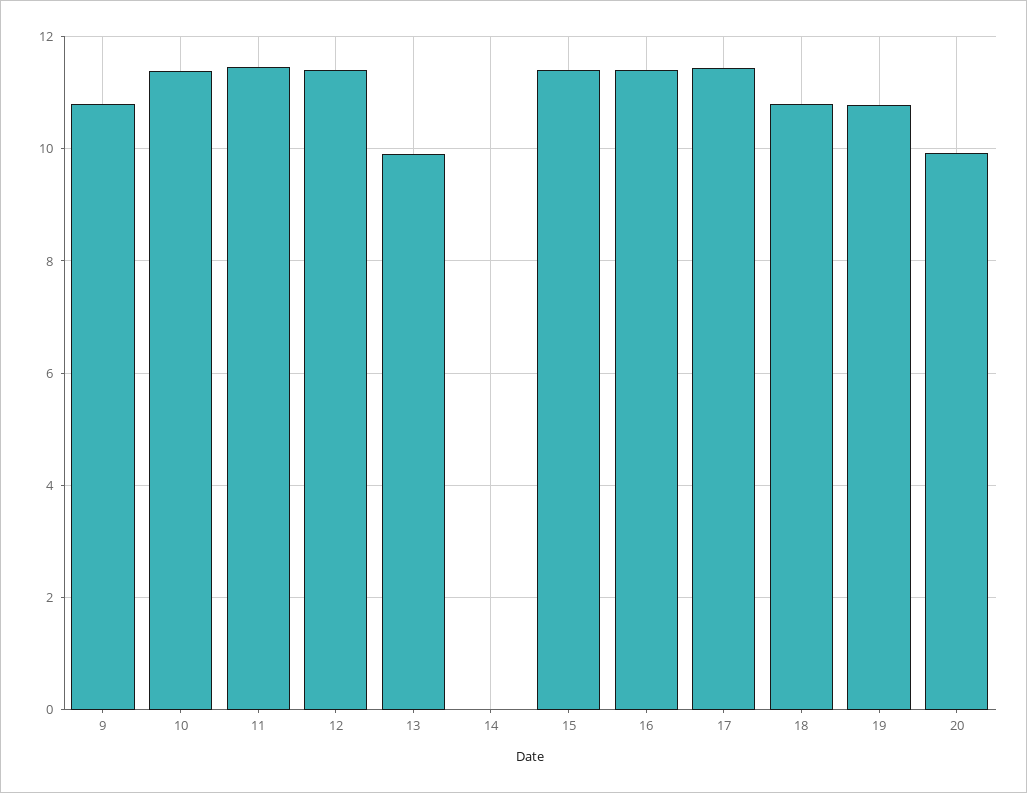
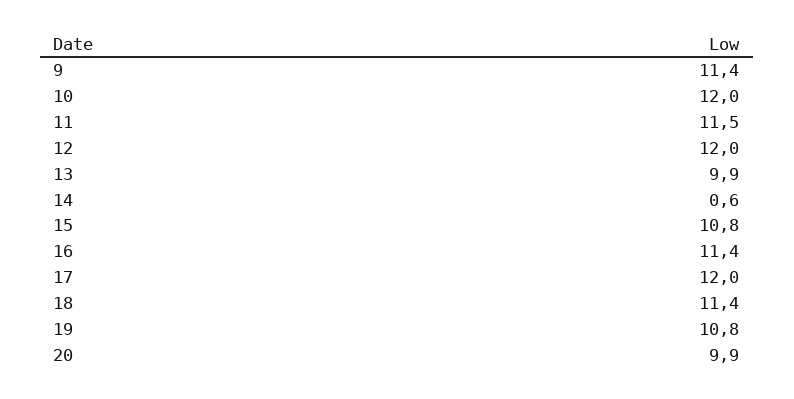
9: 10.8 -> 11.4
10: 11.4 -> 12
12: 11.4 -> 12
14: 0 -> 0.6
15: 11.4 -> 10.8
17: 11.4 -> 12
18: 10.8 -> 11.4

